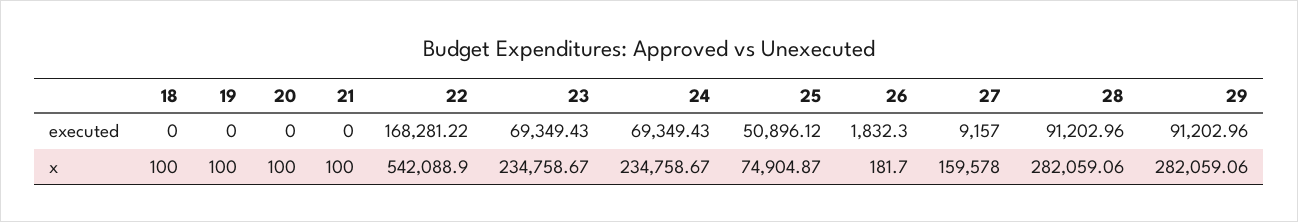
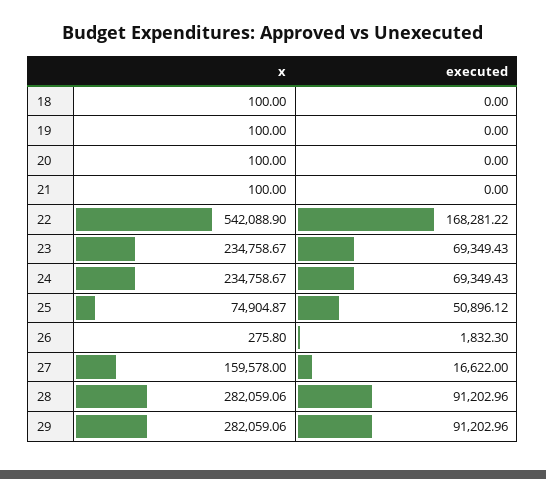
27, executed: 9157 -> 16622
26, x: 181.7 -> 275.8

